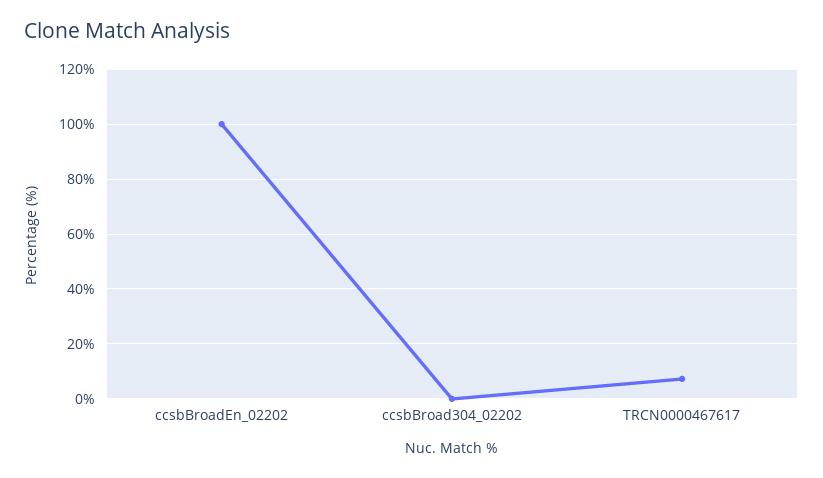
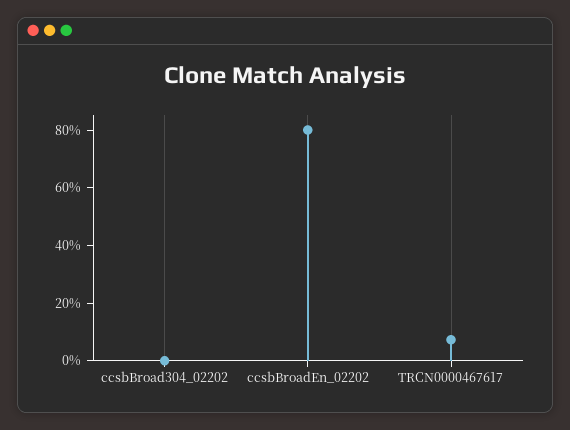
ccsbBroadEn_02202: 100 -> 80

